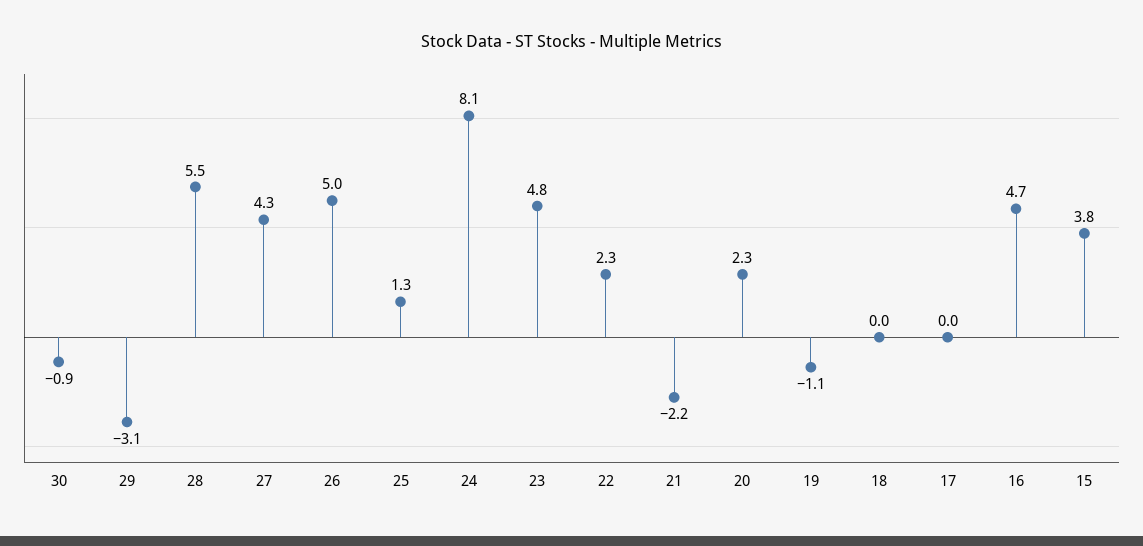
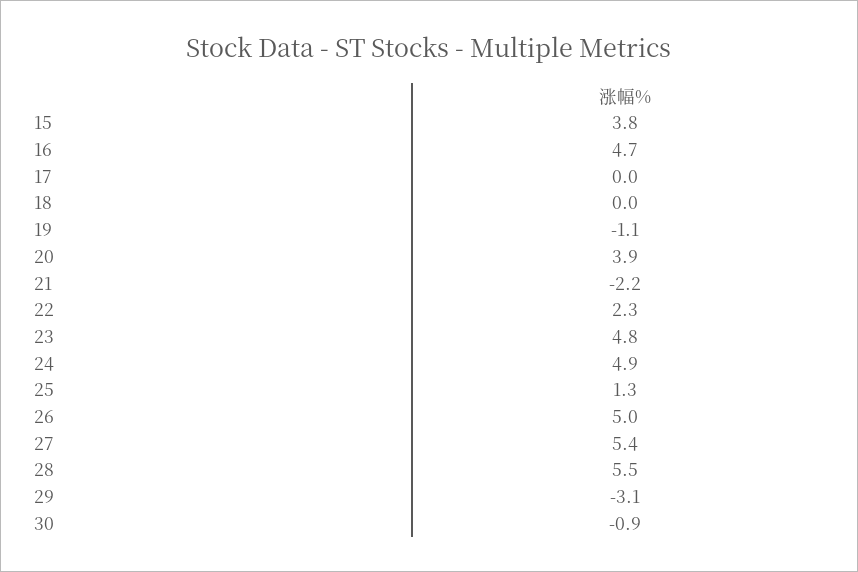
27: 4.3 -> 5.4
24: 8.1 -> 4.9
20: 2.3 -> 3.9

